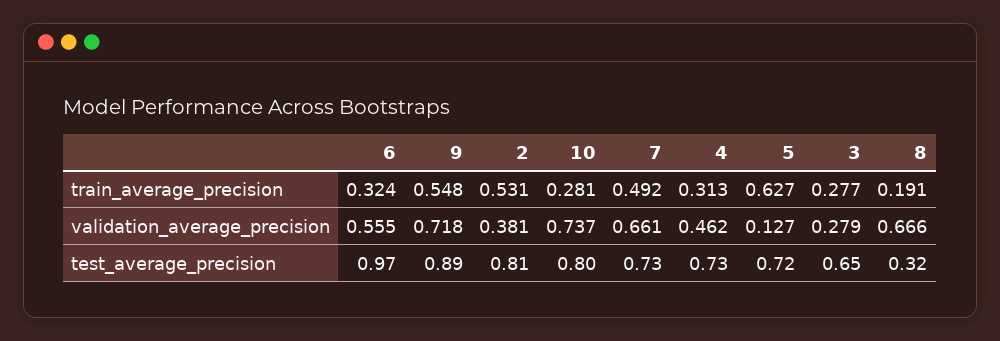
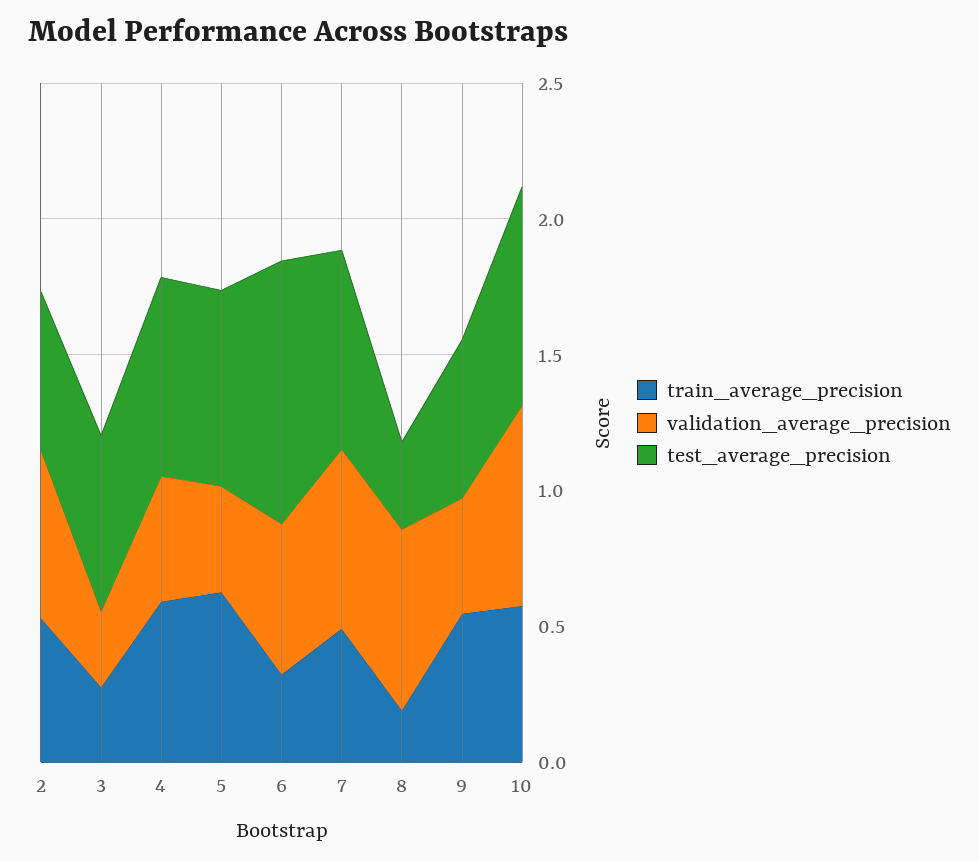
train_average_precision, 10: 0.281 -> 0.6
train_average_precision, 4: 0.313 -> 0.6
validation_average_precision, 9: 0.718 -> 0.4
validation_average_precision, 2: 0.381 -> 0.6
validation_average_precision, 5: 0.127 -> 0.4
test_average_precision, 9: 0.89 -> 0.6
test_average_precision, 2: 0.81 -> 0.6

